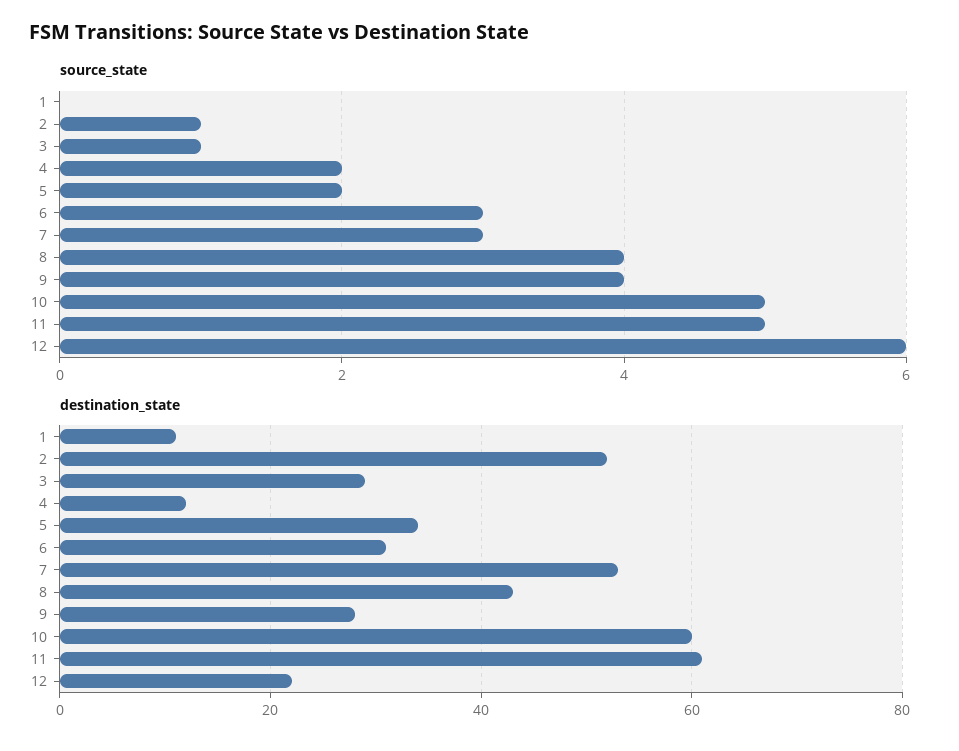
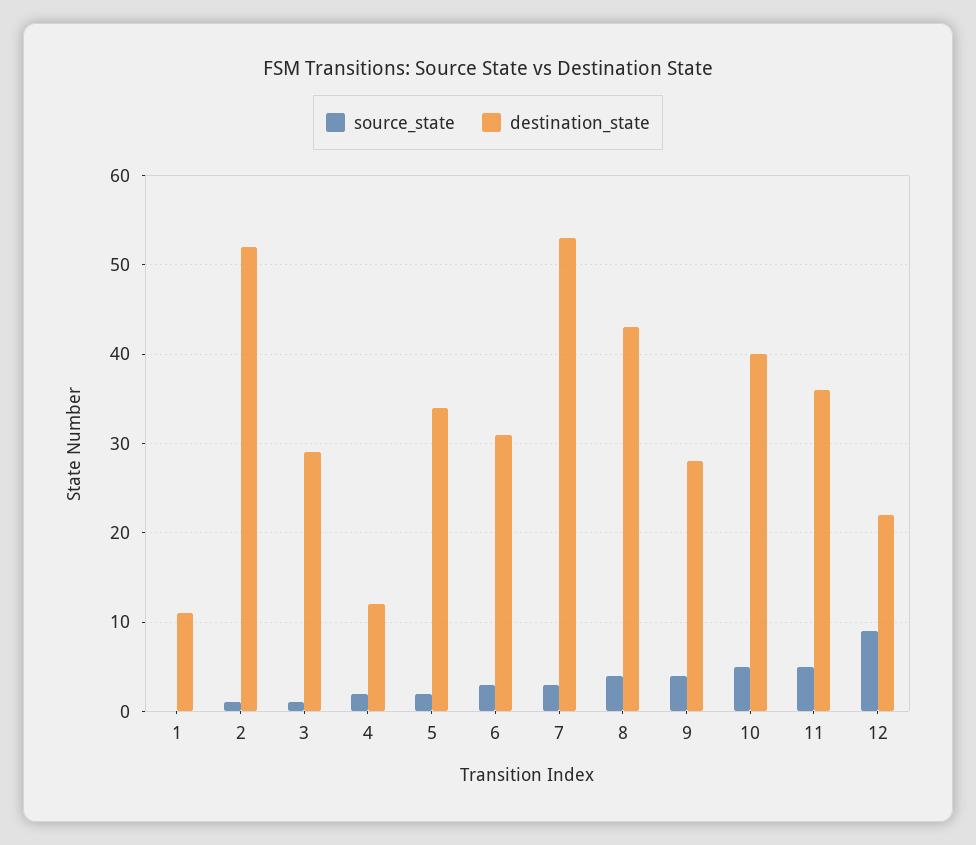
source_state, 12: 6 -> 9
destination_state, 10: 60 -> 40
destination_state, 11: 60 -> 36

